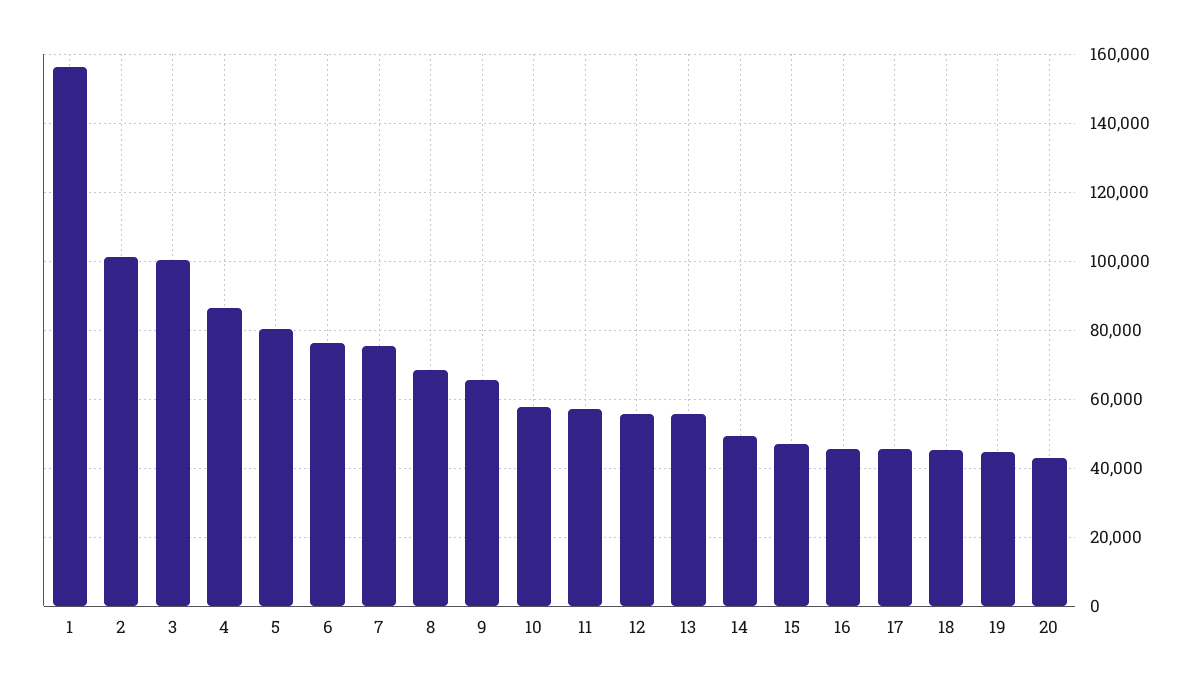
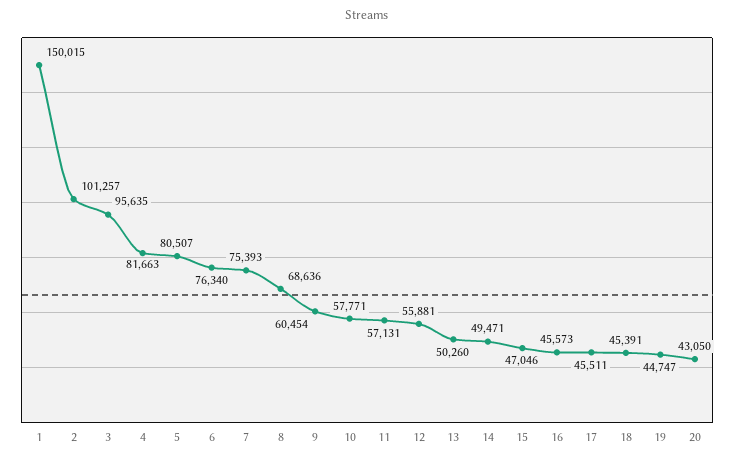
1: 156000 -> 150015
3: 100000 -> 95635
4: 86000 -> 81663
9: 66000 -> 60454
13: 56000 -> 50260

